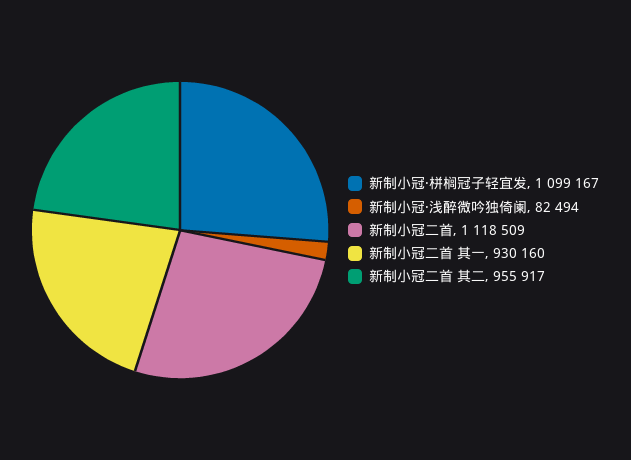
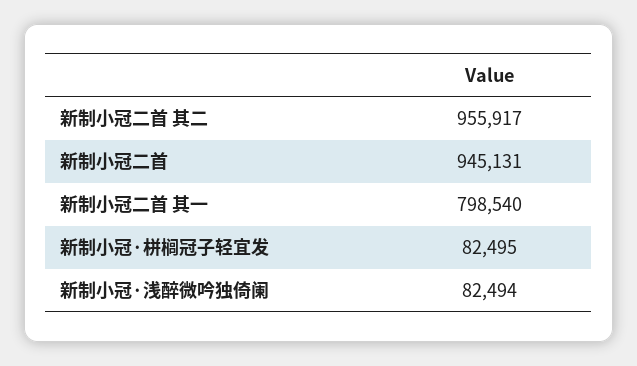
新制小冠·栟榈冠子轻宜发: 1099167 -> 82495
新制小冠二首: 1118509 -> 945131
新制小冠二首 其一: 930160 -> 798540

